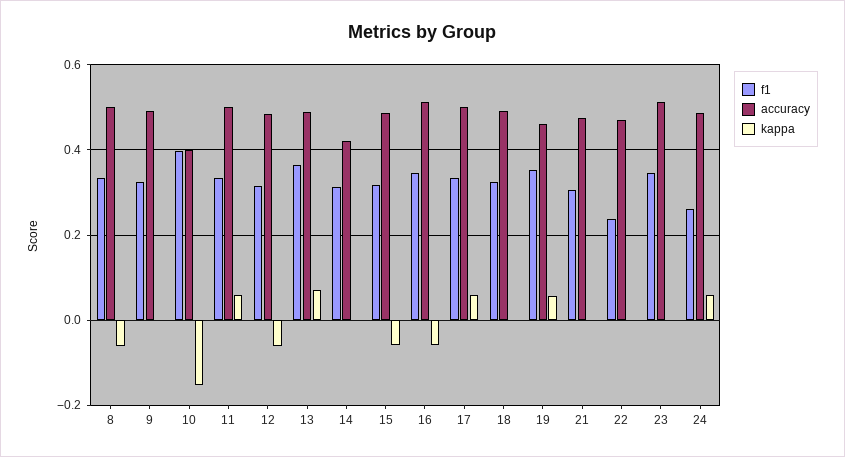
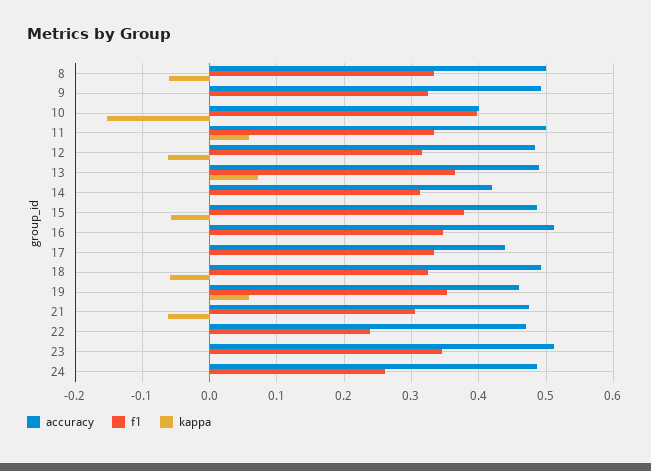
f1, 15: 0.32 -> 0.38
kappa, 16: -0.06 -> 0
accuracy, 17: 0.5 -> 0.44
kappa, 17: 0.06 -> 0
kappa, 18: 0 -> -0.06
kappa, 21: 0 -> -0.06
kappa, 24: 0.06 -> 0

